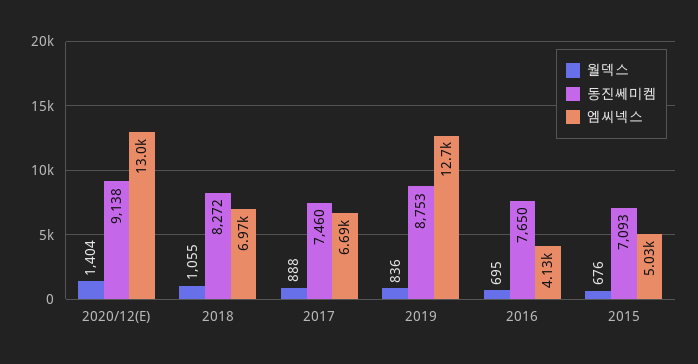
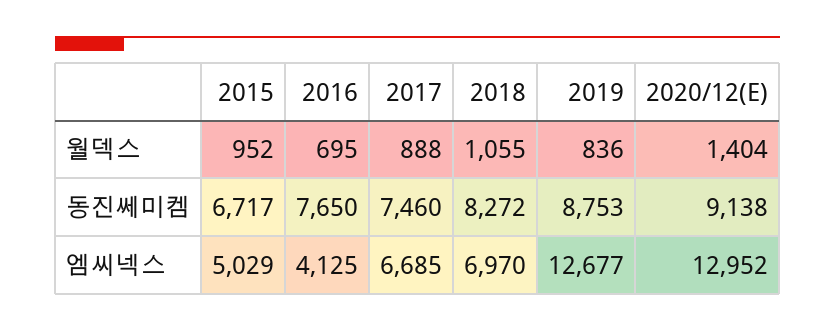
월덱스, 2015: 676 -> 952
동진쎄미켐, 2015: 7093 -> 6717

